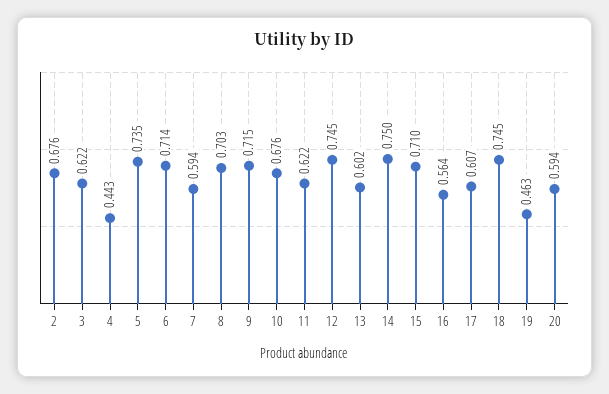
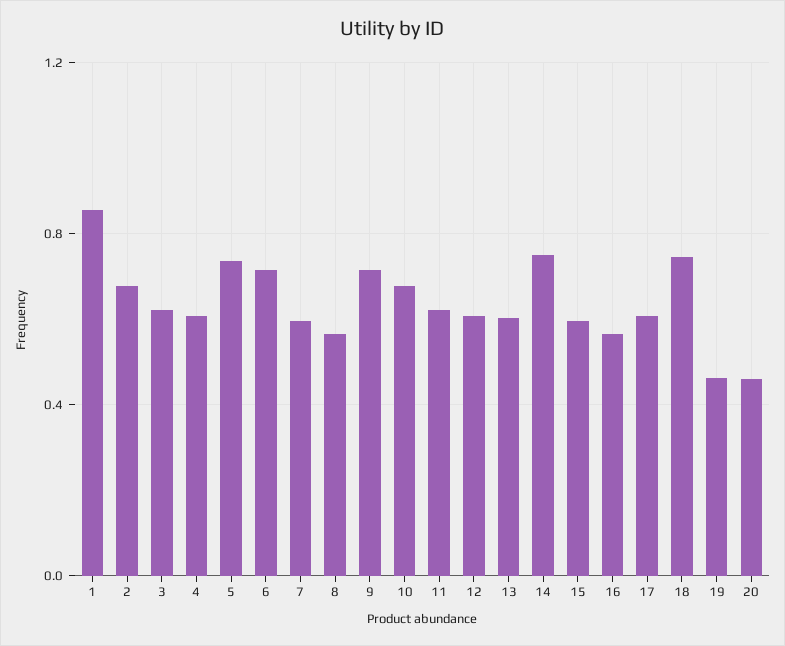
4: 0.443 -> 0.6
8: 0.703 -> 0.55
12: 0.745 -> 0.6
15: 0.71 -> 0.6
20: 0.594 -> 0.45
1: none -> 0.85

